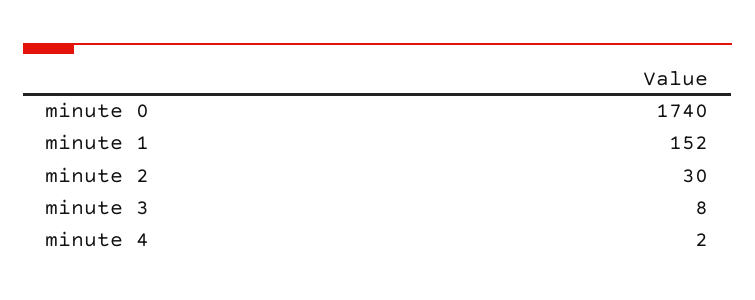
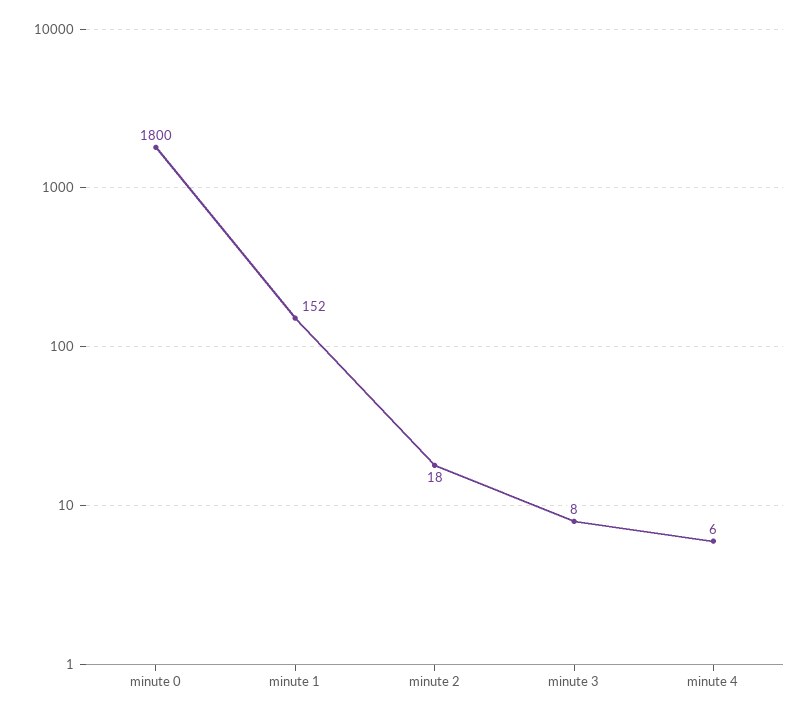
minute 0: 1740 -> 1800
minute 2: 30 -> 18
minute 4: 2 -> 6

